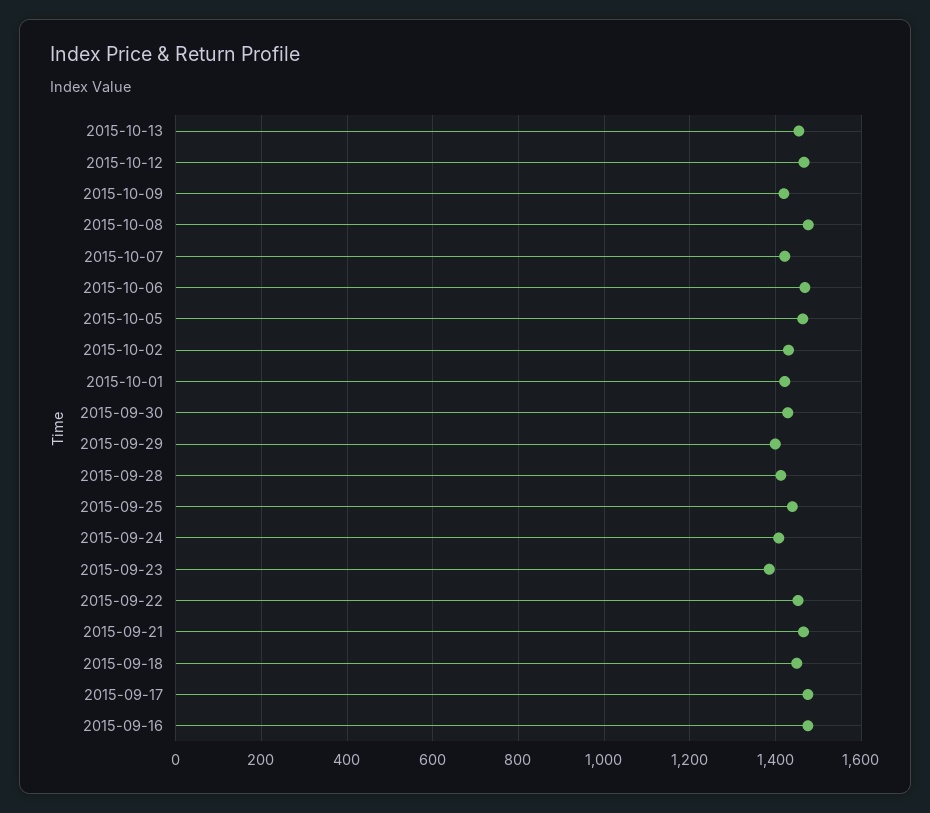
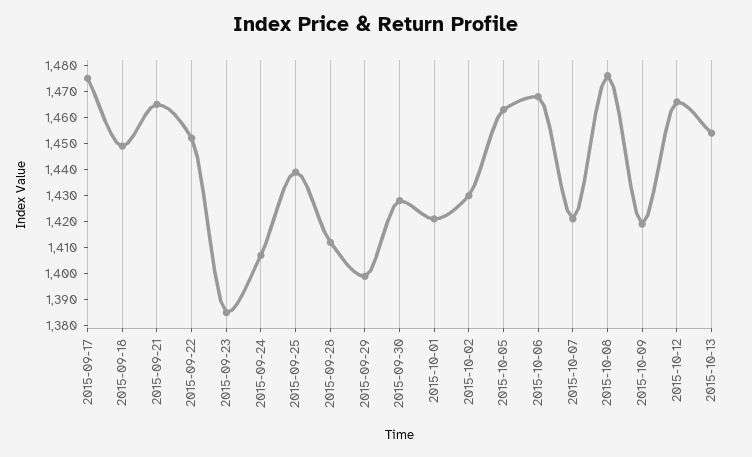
2015-09-16: 1480 -> none

